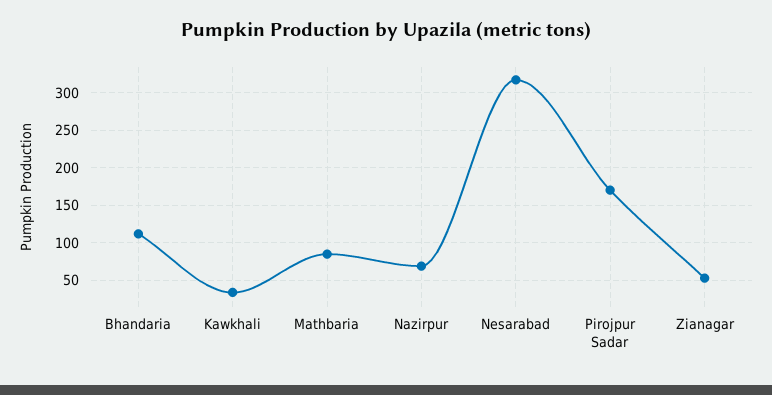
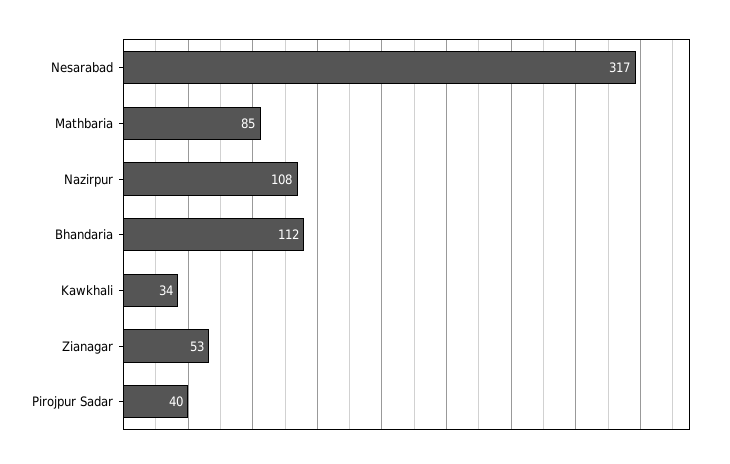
Nazirpur: 70 -> 108
Pirojpur Sadar: 170 -> 40

